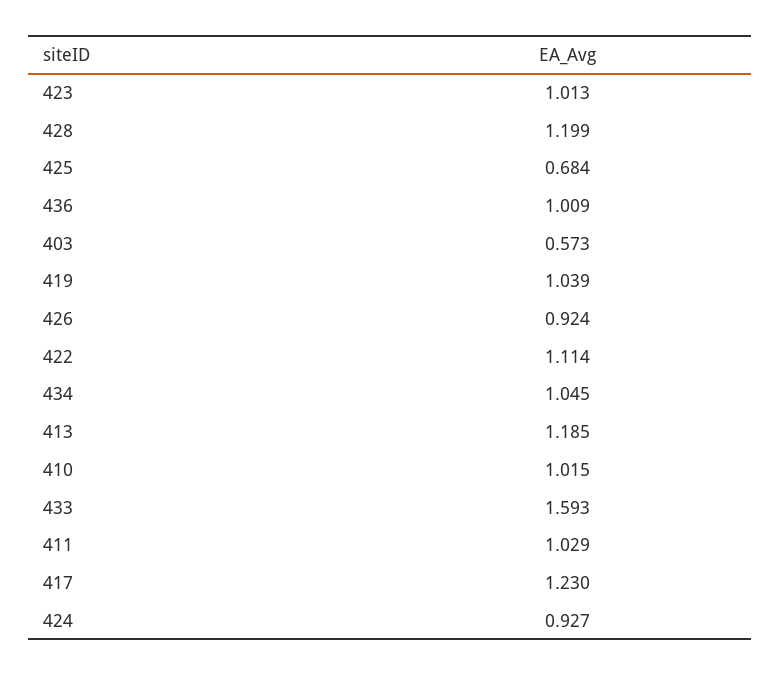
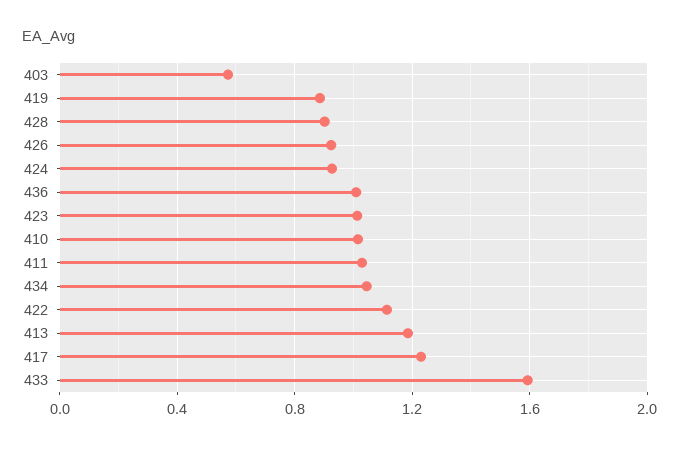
428: 1.199 -> 0.9
425: 0.684 -> none
419: 1.039 -> 0.9

